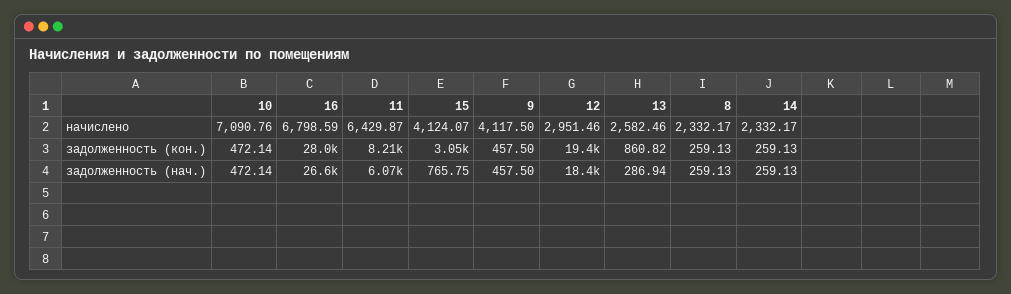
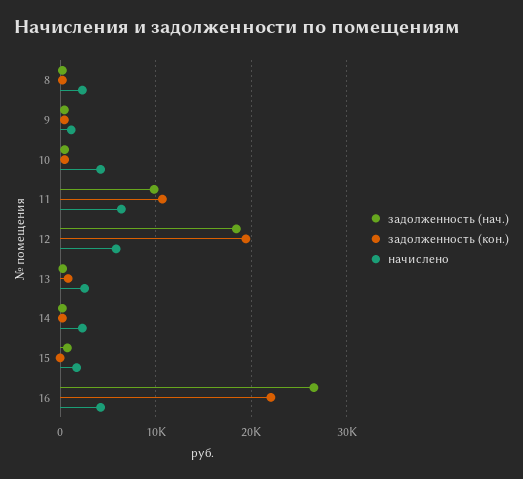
начислено, 10: 7090.76 -> 4000
начислено, 16: 6798.59 -> 4000
начислено, 15: 4124.07 -> 2000
начислено, 9: 4117.5 -> 1000
начислено, 12: 2951.46 -> 6000
задолженность (кон.), 16: 28000 -> 22000
задолженность (кон.), 11: 8210 -> 11000
задолженность (кон.), 15: 3050 -> 0
задолженность (нач.), 11: 6070 -> 10000

